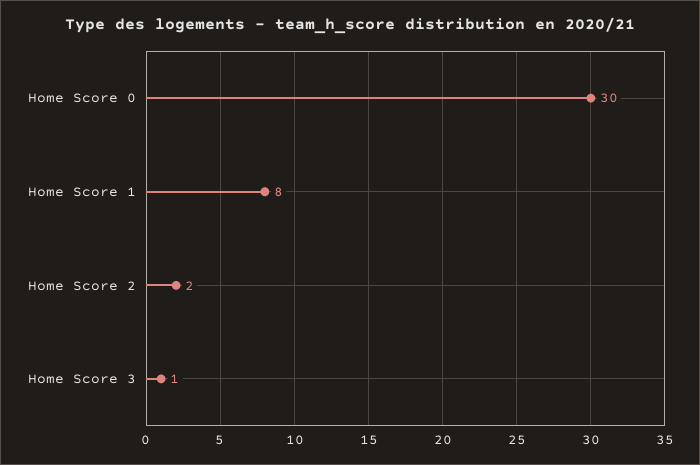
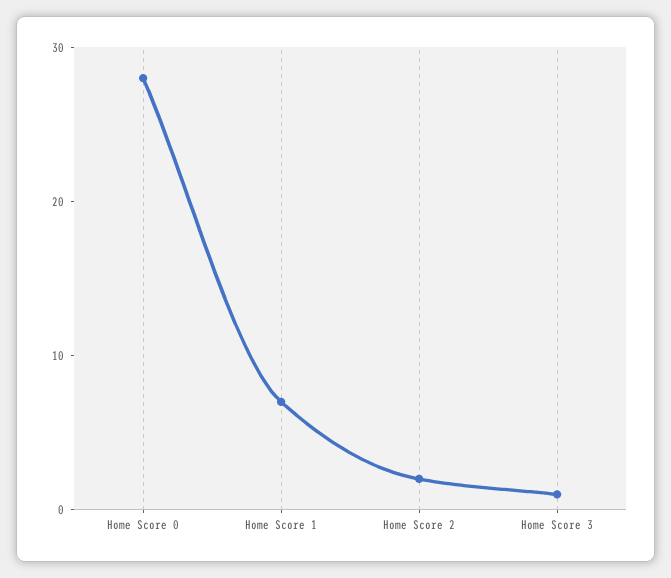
Home Score 0: 30 -> 28
Home Score 1: 8 -> 7

